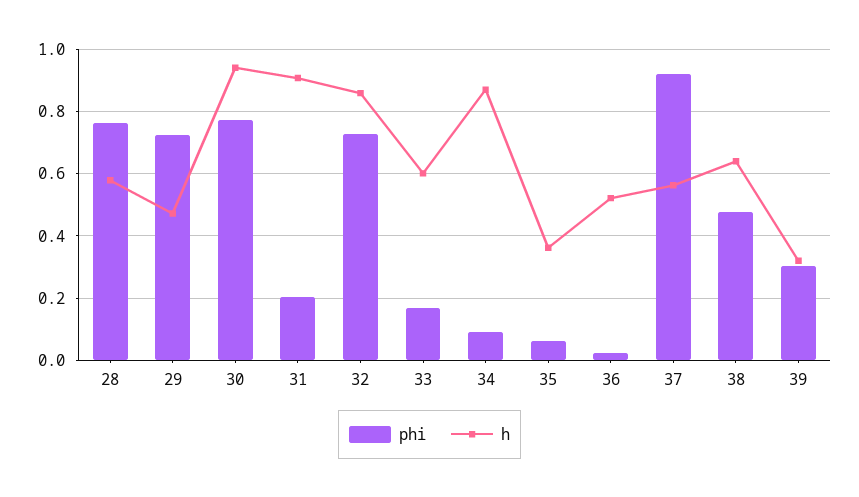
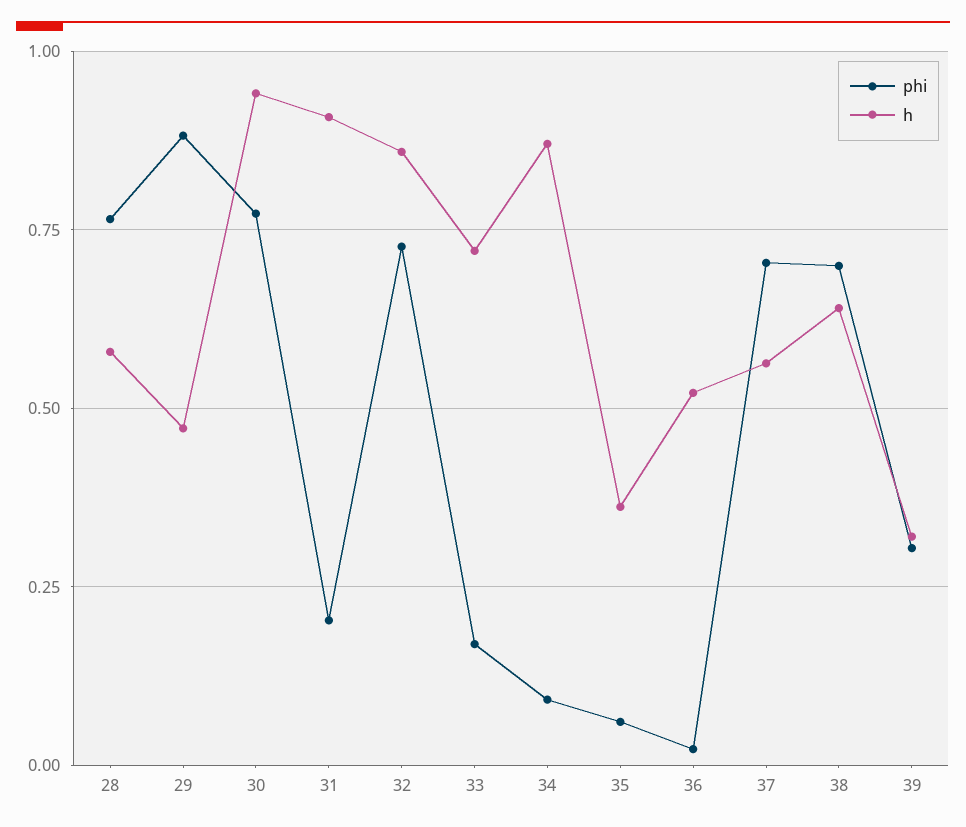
phi, 29: 0.72 -> 0.875
h, 33: 0.6 -> 0.725
phi, 37: 0.92 -> 0.7
phi, 38: 0.48 -> 0.7

